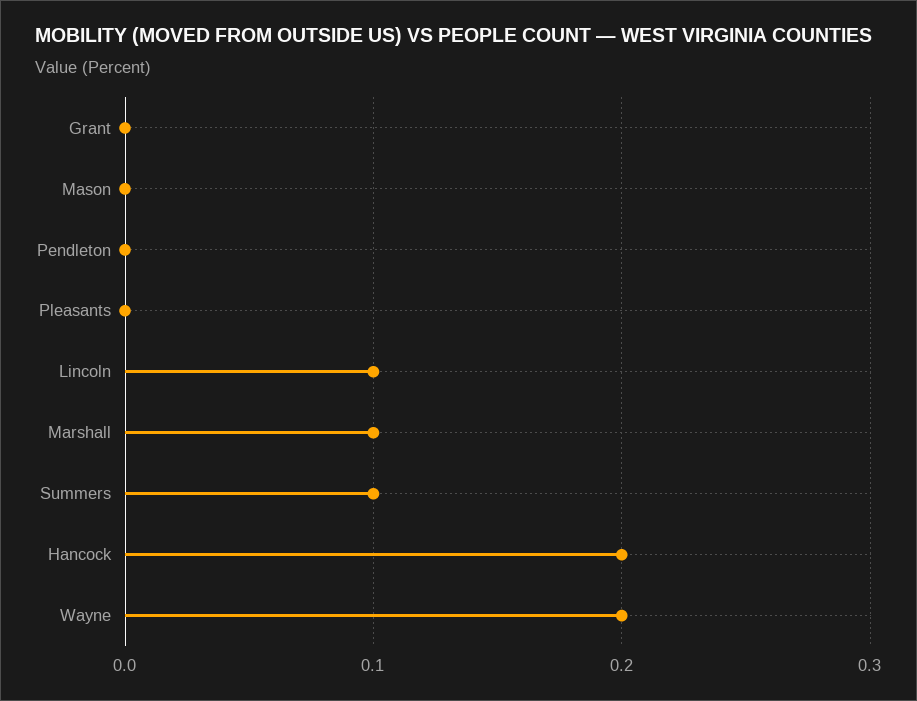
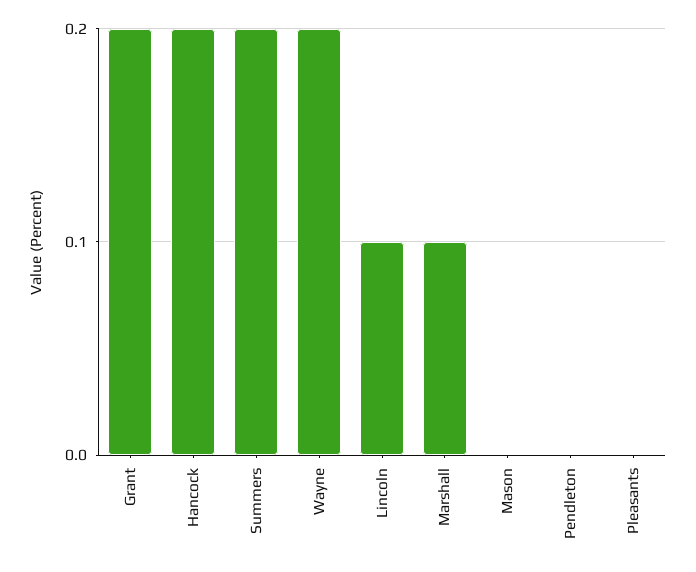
Grant: 0 -> 0.2
Summers: 0.1 -> 0.2

